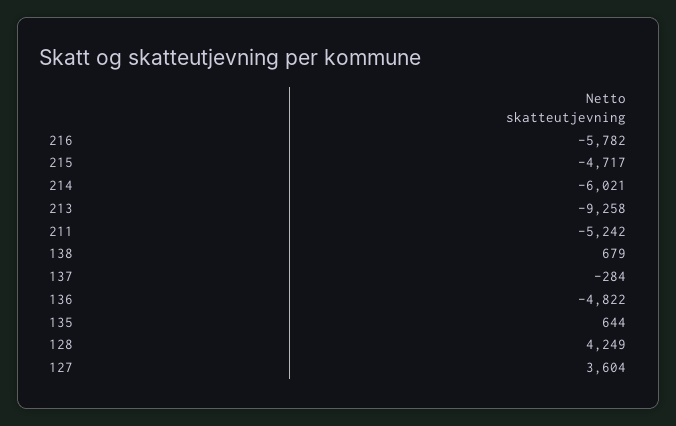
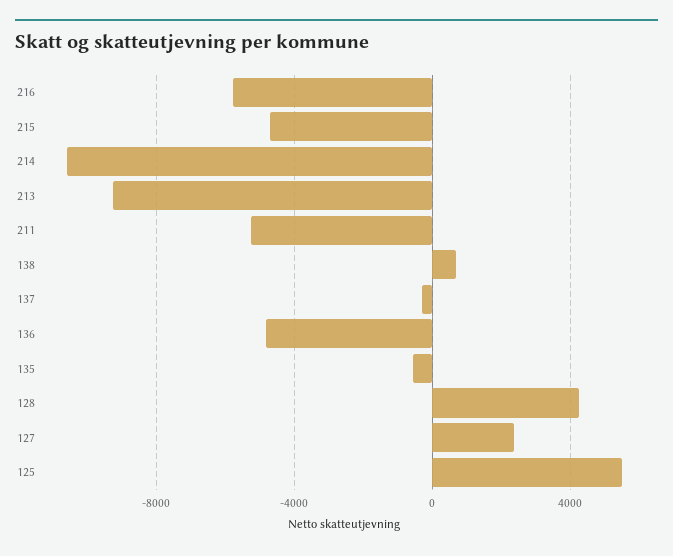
214: -6021 -> -10500
135: 644 -> -500
127: 3604 -> 2500
125: none -> 5500

